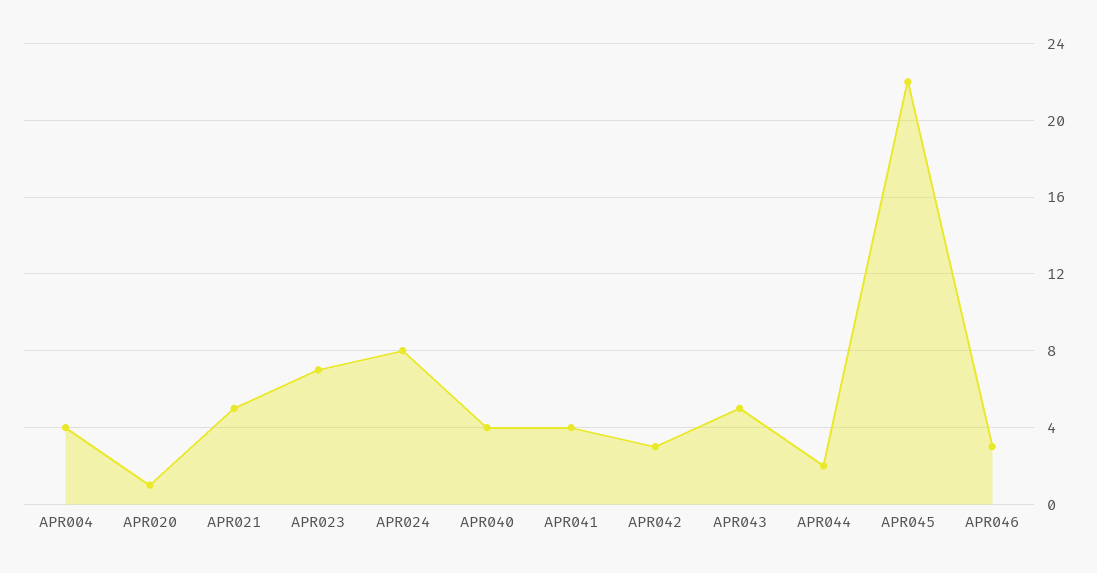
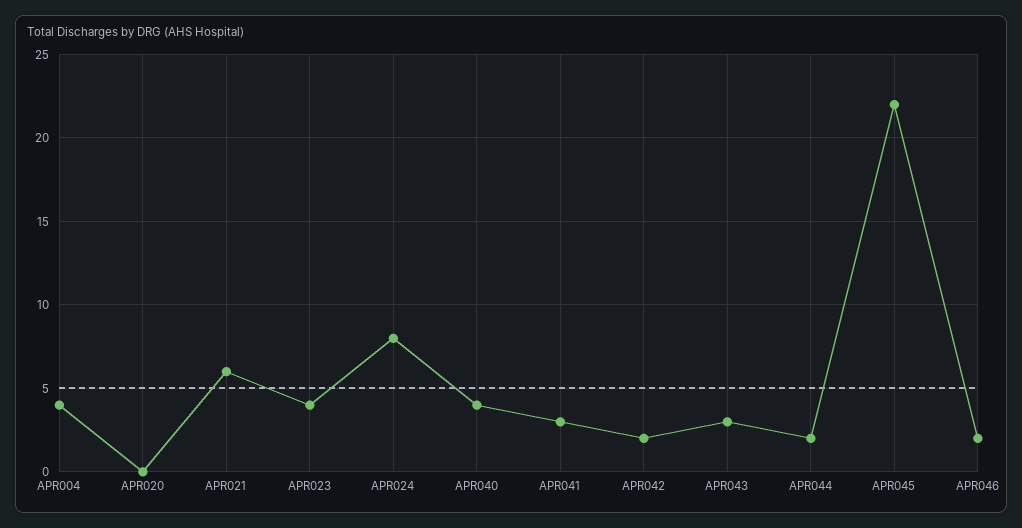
APR020: 1 -> 0
APR021: 5 -> 6
APR023: 7 -> 4
APR041: 4 -> 3
APR042: 3 -> 2
APR043: 5 -> 3
APR046: 3 -> 2

